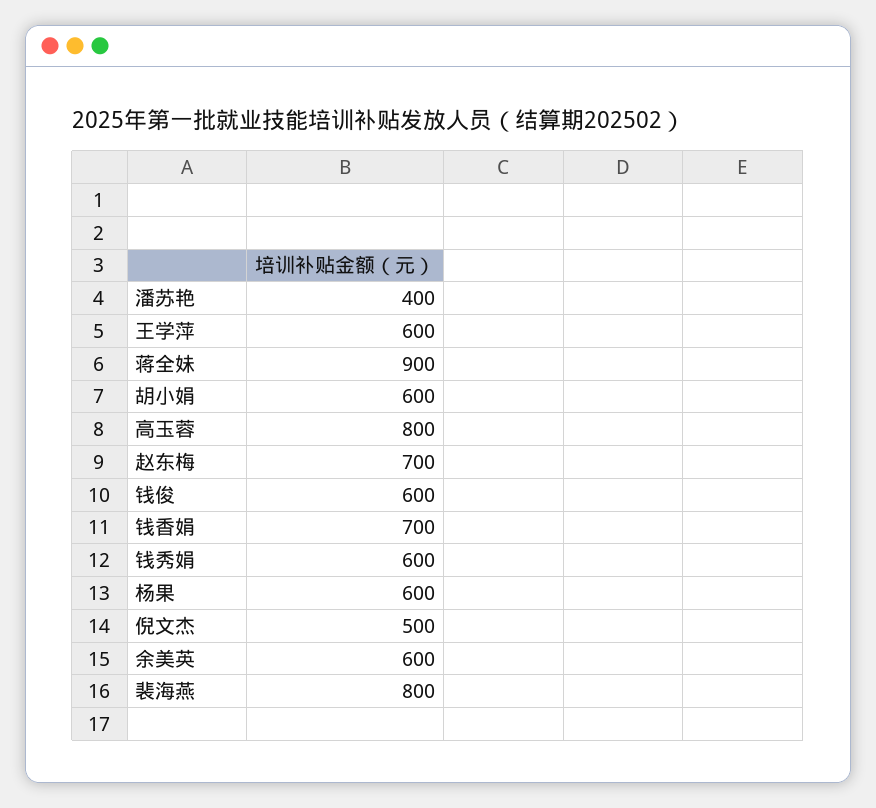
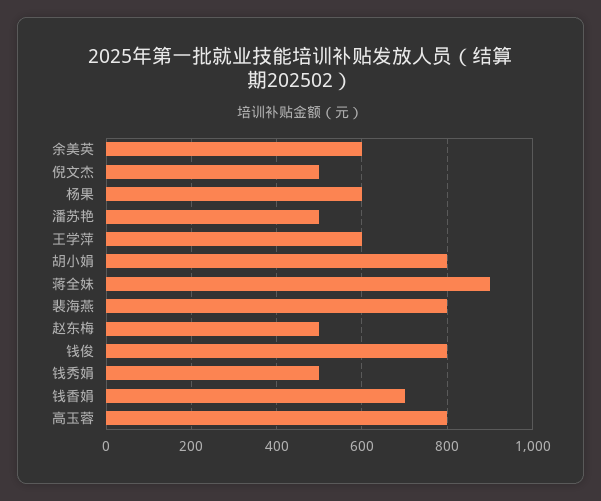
潘苏艳: 400 -> 500
胡小娟: 600 -> 800
赵东梅: 700 -> 500
钱俊: 600 -> 800
钱秀娟: 600 -> 500

